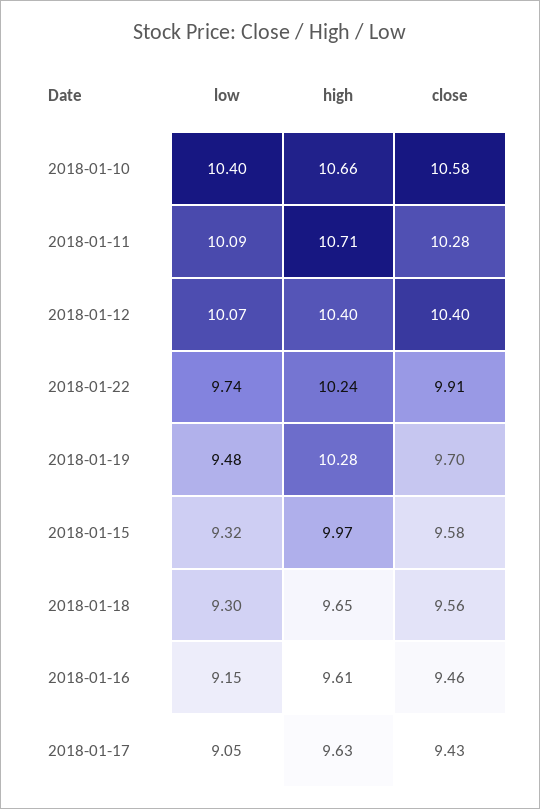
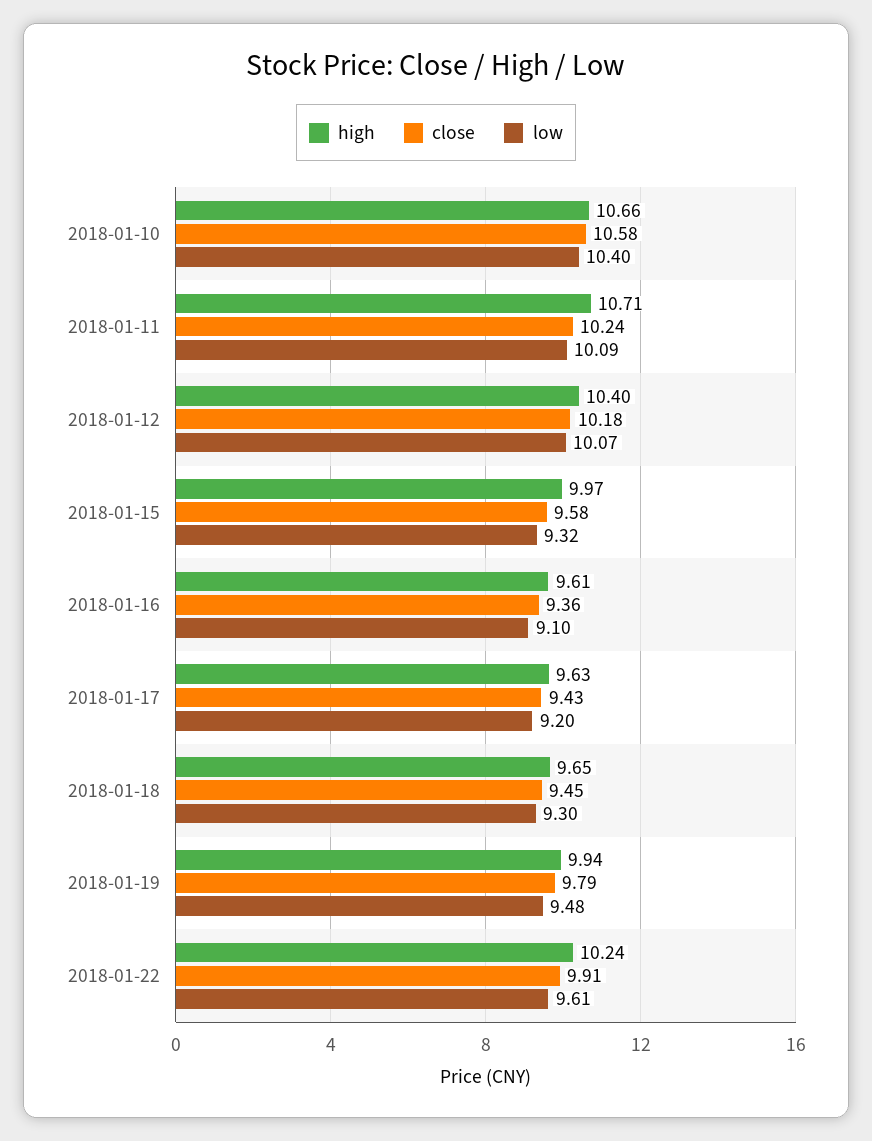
close, 2018-01-11: 10.28 -> 10.24
close, 2018-01-12: 10.4 -> 10.18
low, 2018-01-22: 9.74 -> 9.61
high, 2018-01-19: 10.28 -> 9.94
close, 2018-01-19: 9.7 -> 9.79
close, 2018-01-18: 9.56 -> 9.45
low, 2018-01-16: 9.15 -> 9.1
close, 2018-01-16: 9.46 -> 9.36
low, 2018-01-17: 9.05 -> 9.2

